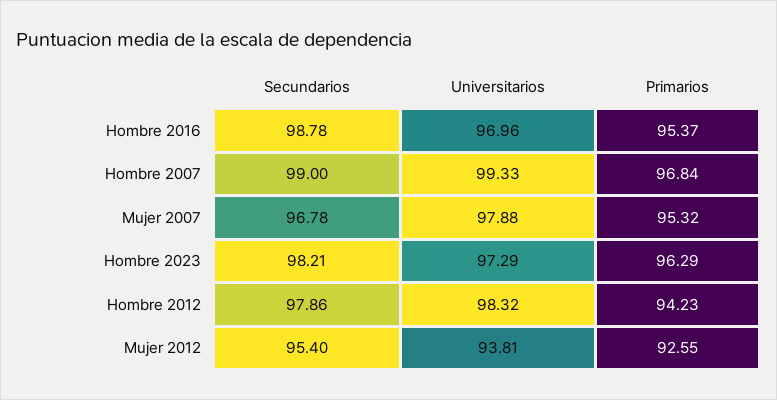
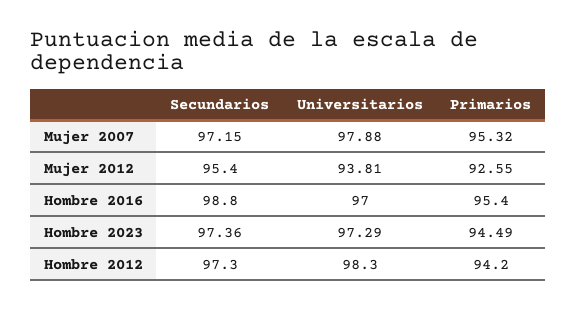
Secundarios, Hombre 2007: 99 -> none
Universitarios, Hombre 2007: 99.33 -> none
Primarios, Hombre 2007: 96.84 -> none
Secundarios, Mujer 2007: 96.78 -> 97.15
Secundarios, Hombre 2023: 98.21 -> 97.36
Primarios, Hombre 2023: 96.29 -> 94.49
Secundarios, Hombre 2012: 97.86 -> 97.3

